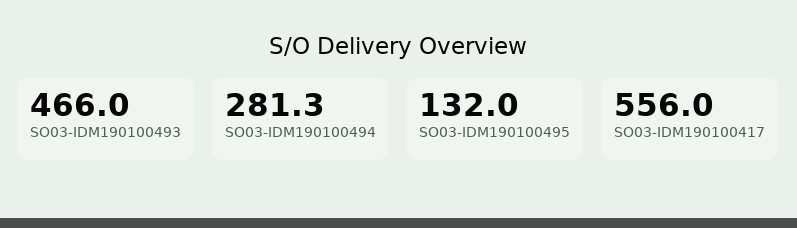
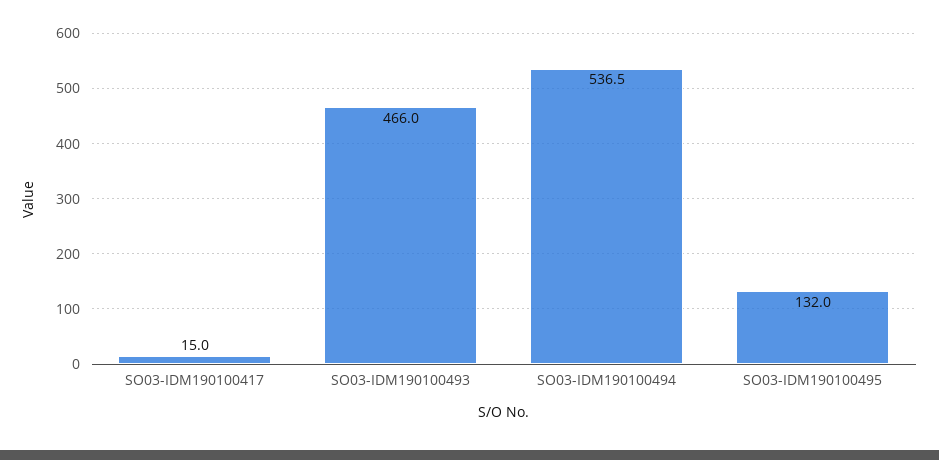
SO03-IDM190100494: 281.3 -> 536.5
SO03-IDM190100417: 556 -> 15

